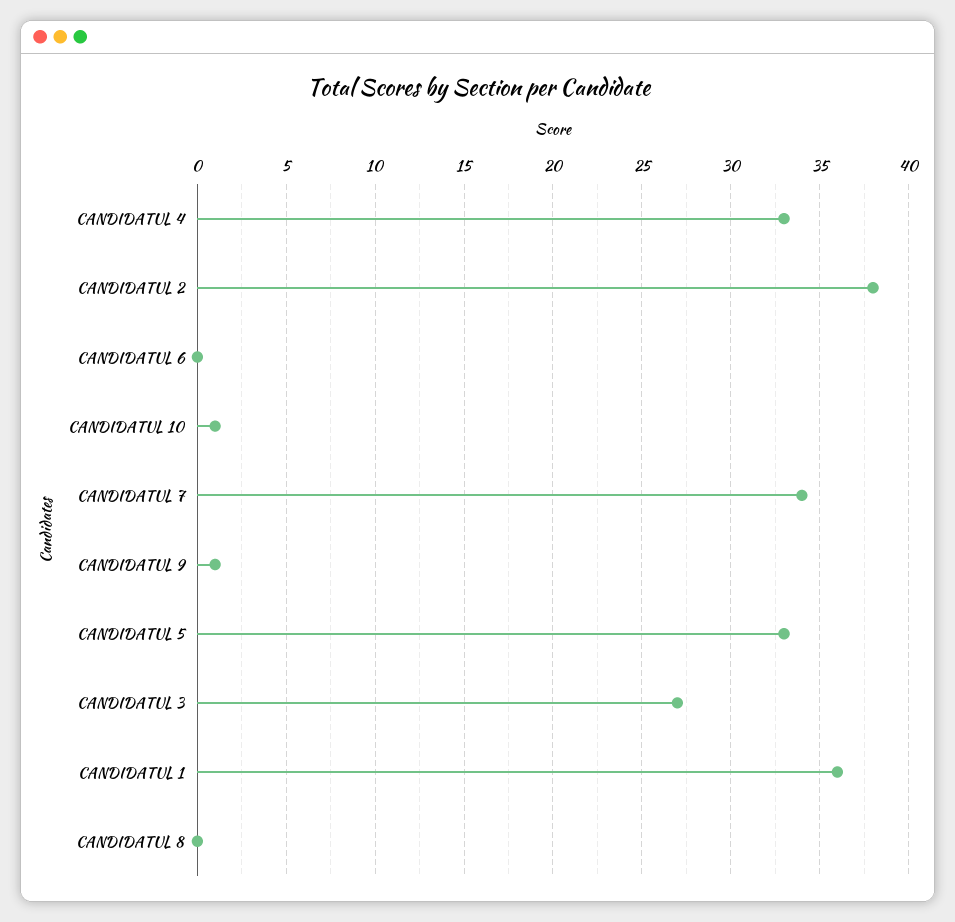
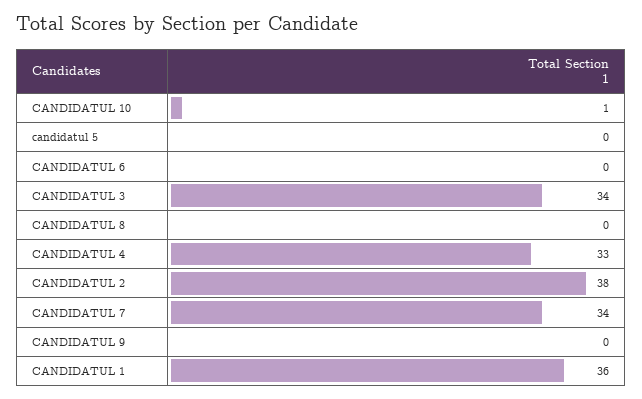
CANDIDATUL 9: 1 -> 0
CANDIDATUL 5: 33 -> 0
CANDIDATUL 3: 27 -> 34

